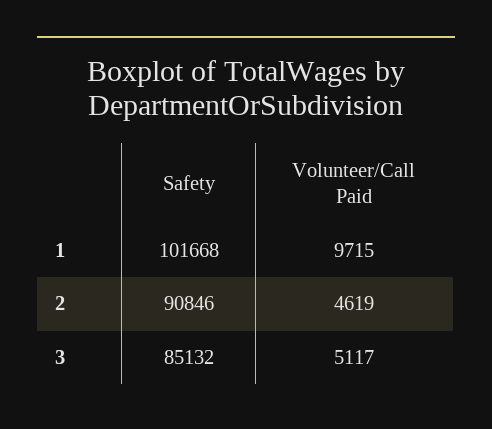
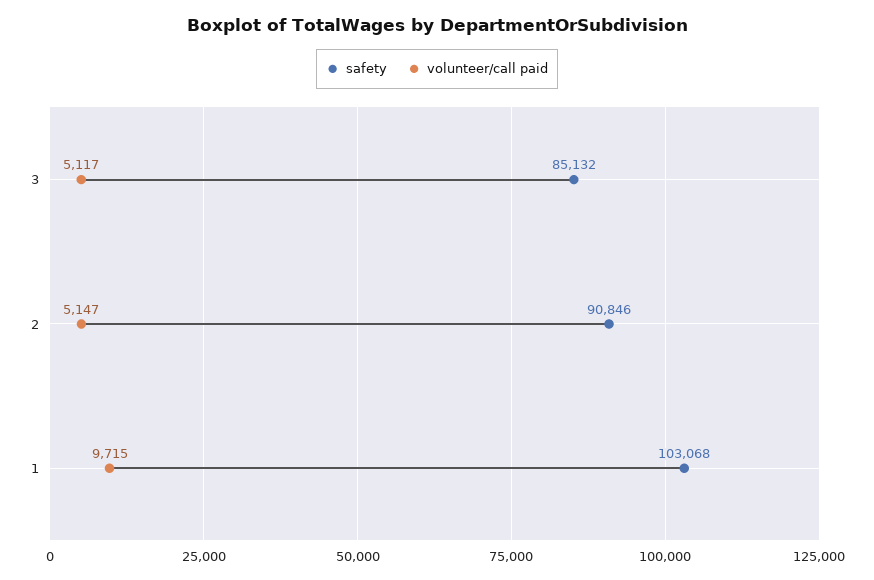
Safety, 1: 101668 -> 103068
Volunteer/Call Paid, 2: 4619 -> 5147

